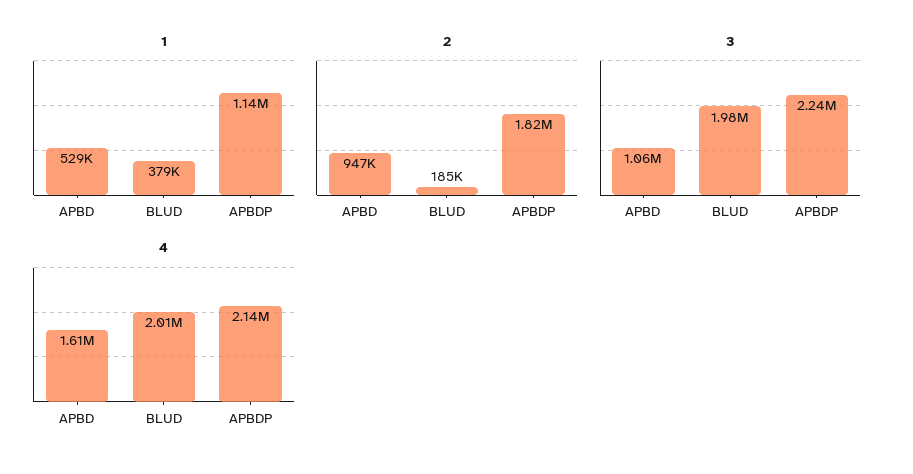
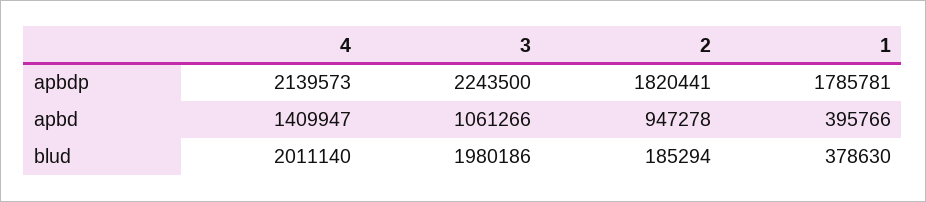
1, APBD: 529000 -> 395766
1, APBDP: 1140000 -> 1785781
4, APBD: 1610000 -> 1409947

